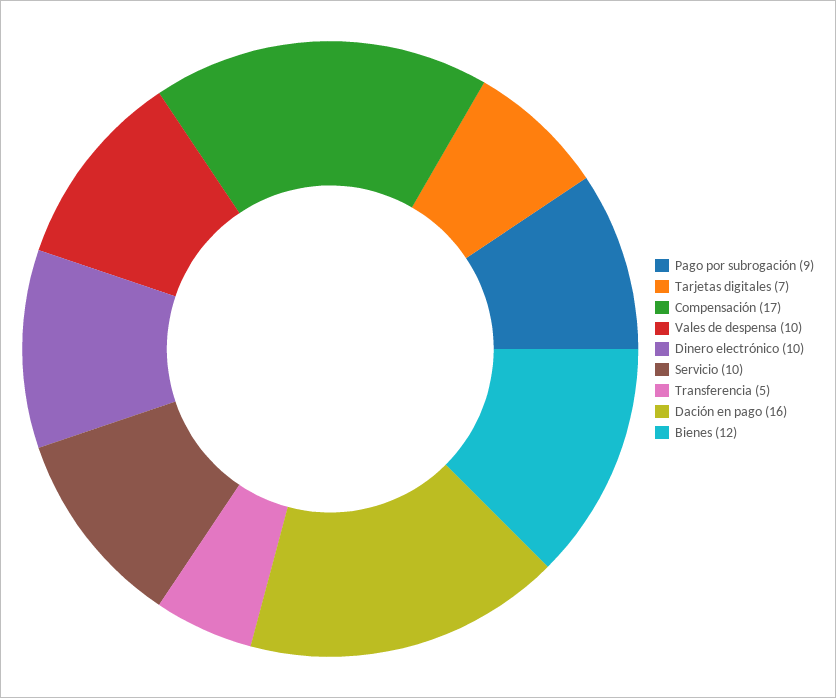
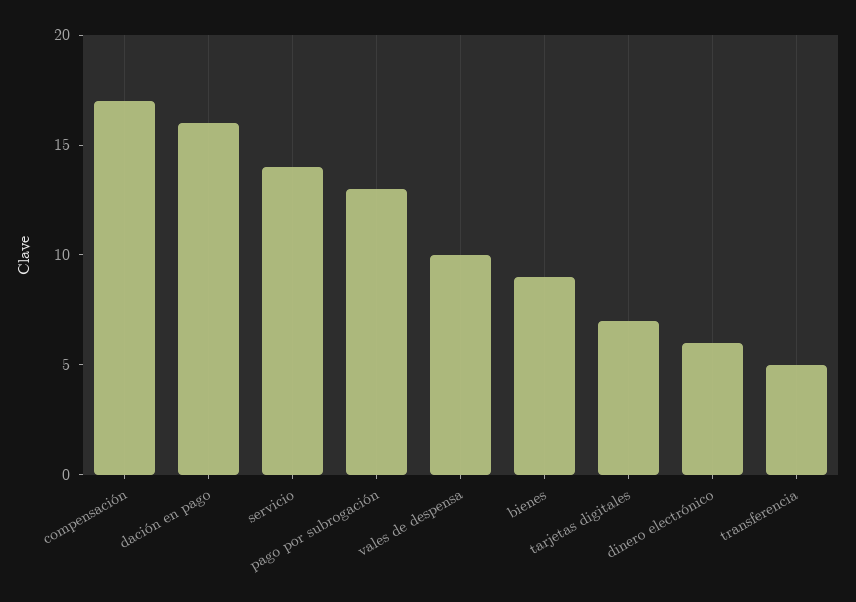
Pago por subrogación: 9 -> 13
Dinero electrónico: 10 -> 6
Servicio: 10 -> 14
Bienes: 12 -> 9

